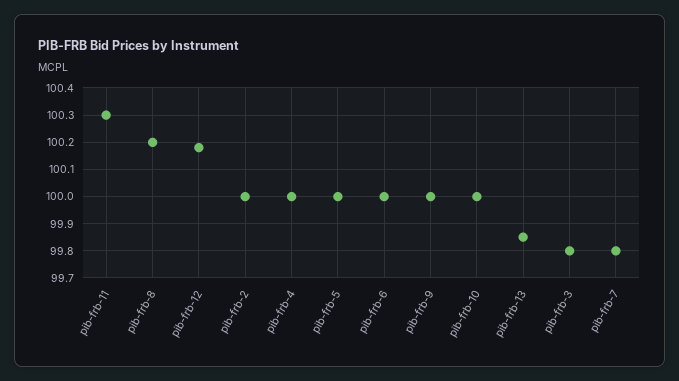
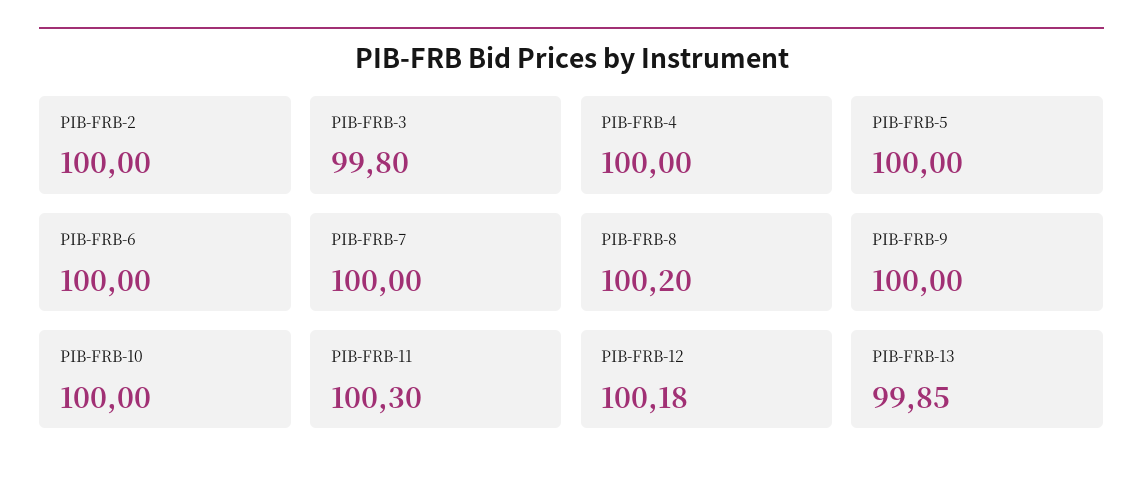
pib-frb-7: 99.8 -> 100

